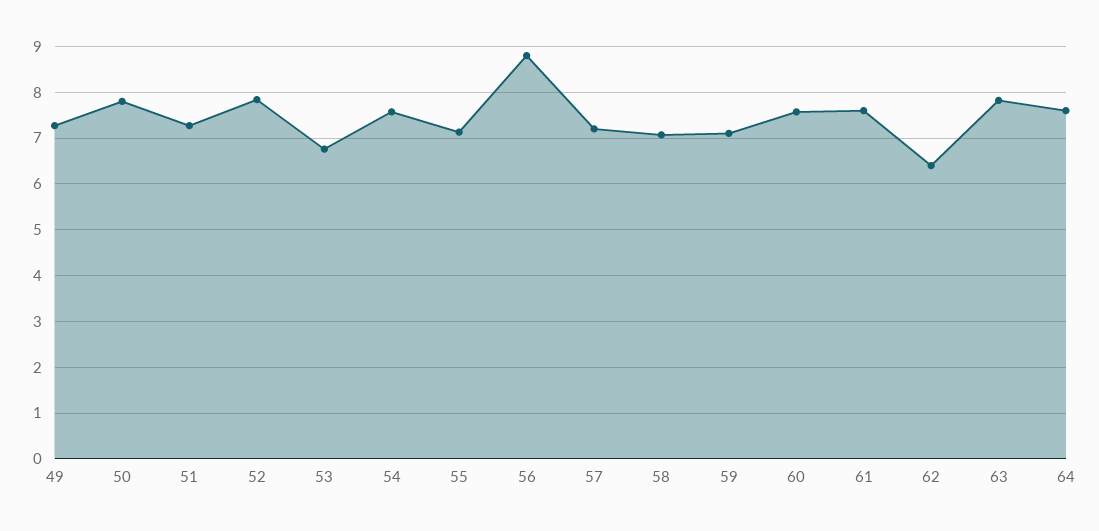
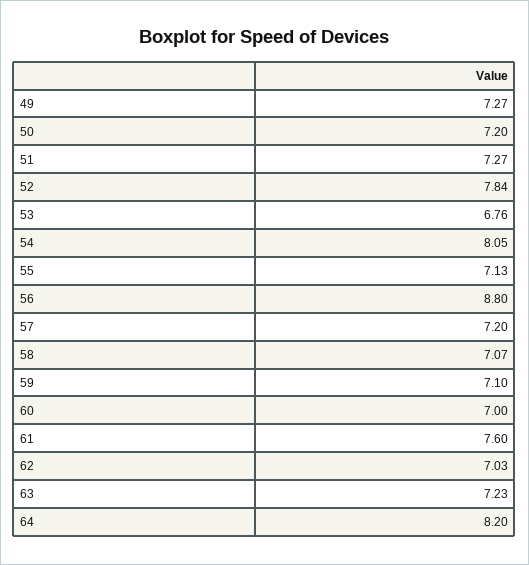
50: 7.8 -> 7.2
54: 7.6 -> 8.05
60: 7.6 -> 7
62: 6.4 -> 7.03
63: 7.8 -> 7.23
64: 7.6 -> 8.2

